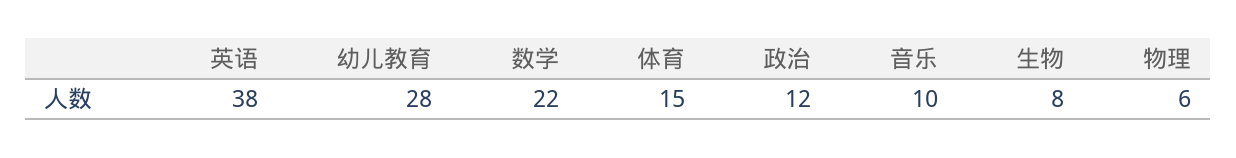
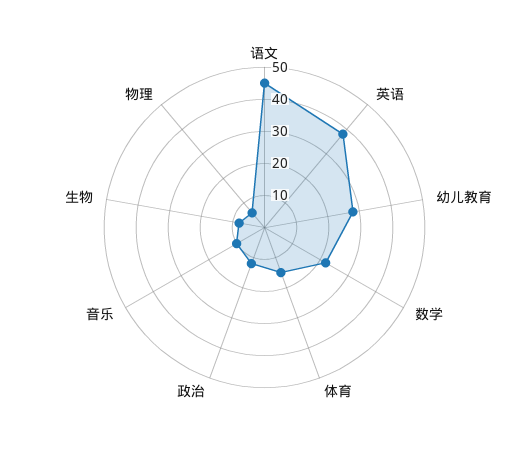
语文: none -> 45

